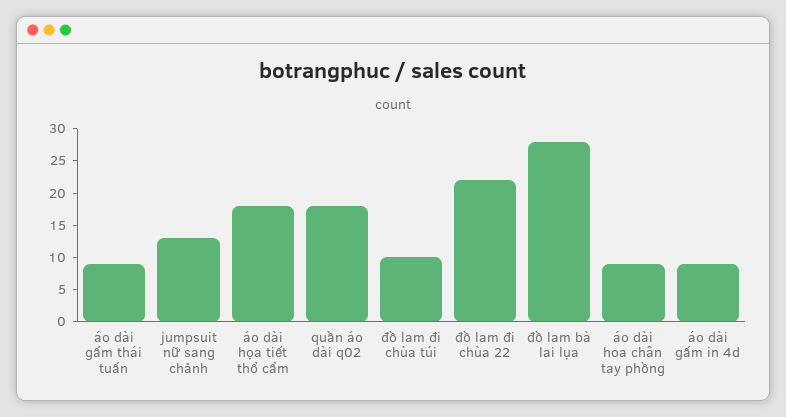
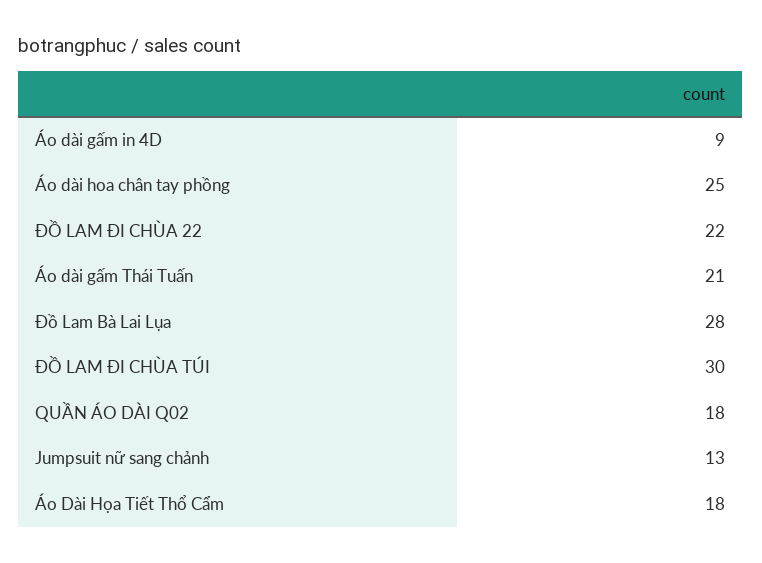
áo dài gấm thái tuấn: 10 -> 21
đồ lam đi chùa túi: 10 -> 30
áo dài hoa chân tay phồng: 10 -> 25

